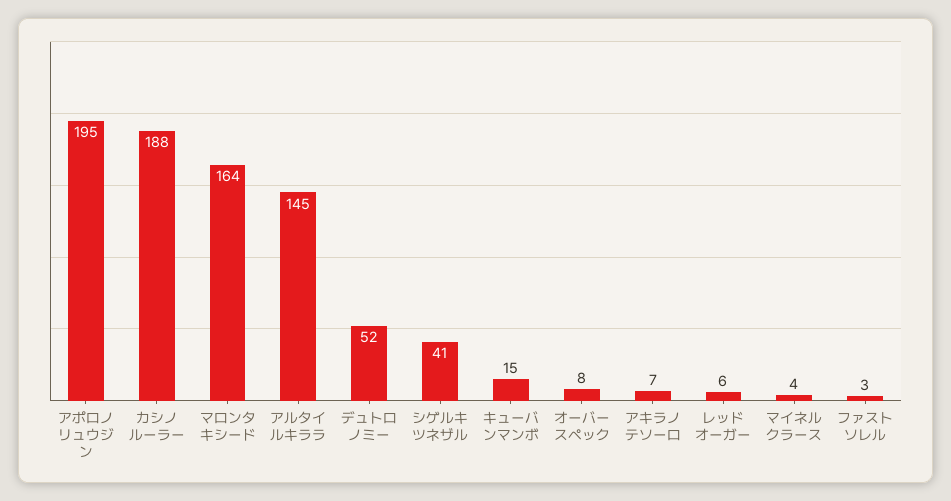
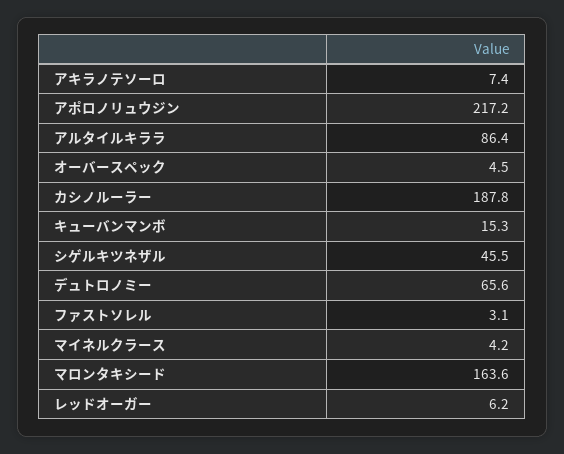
アポロノリュウジン: 195 -> 217.2
アルタイルキララ: 145 -> 86.4
デュトロノミー: 52 -> 65.6
シゲルキツネザル: 41 -> 45.5
オーバースペック: 8 -> 4.5

